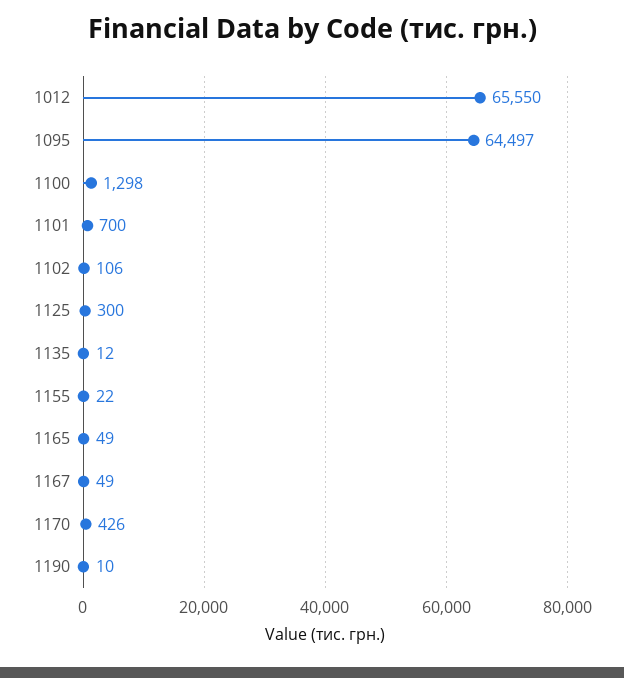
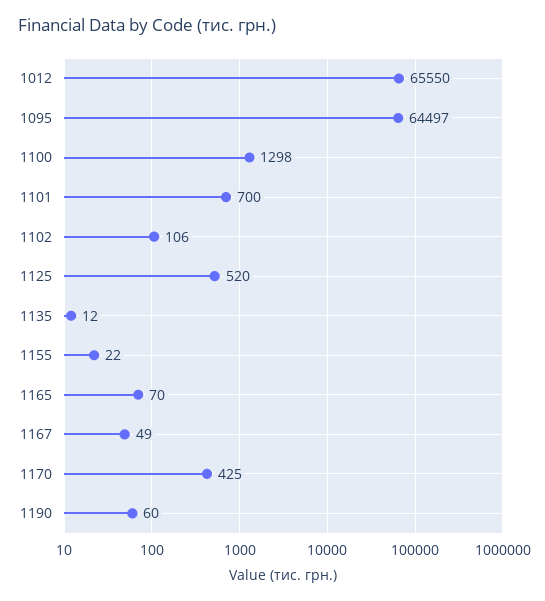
1125: 300 -> 520
1165: 49 -> 70
1170: 426 -> 425
1190: 10 -> 60

